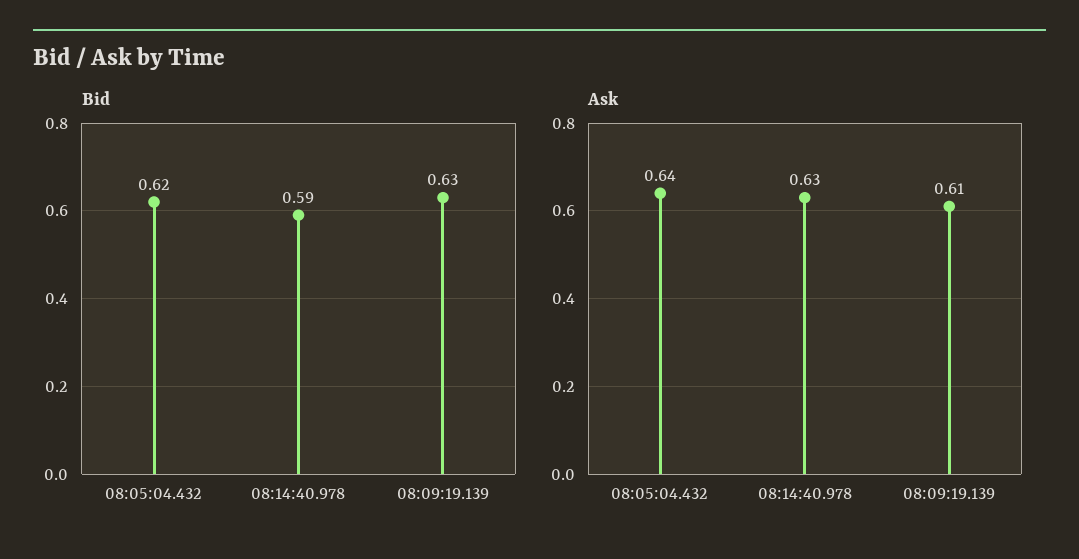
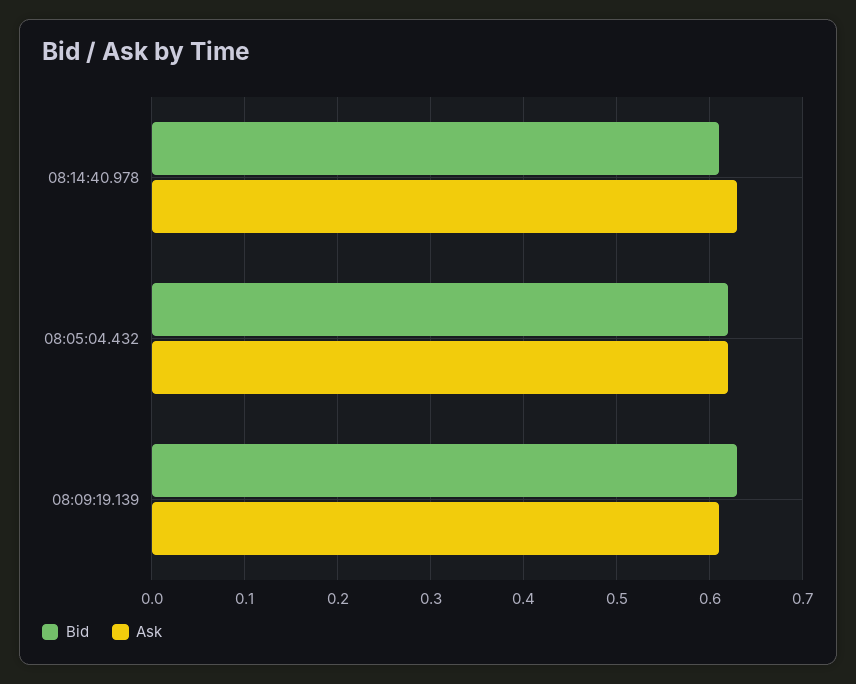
Bid, 08:14:40.978: 0.59 -> 0.61
Ask, 08:05:04.432: 0.64 -> 0.62

